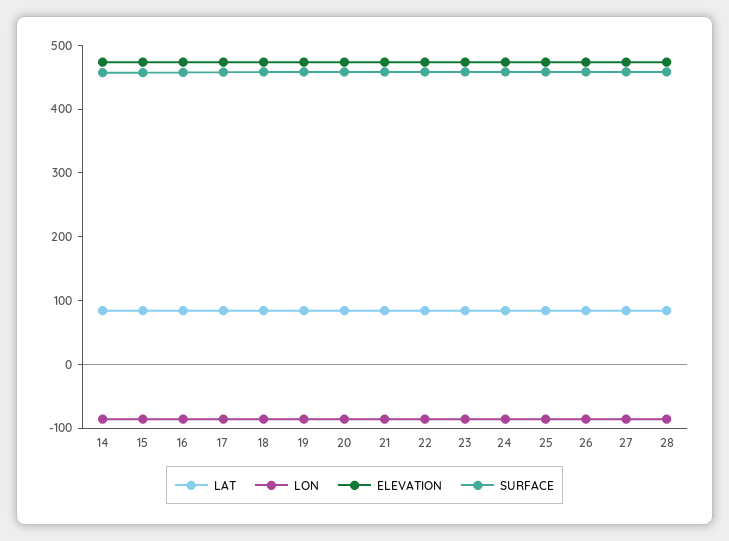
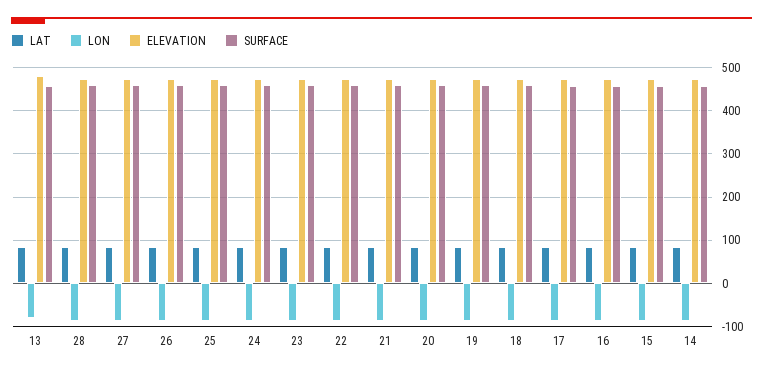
LAT, 13: none -> 80
LON, 13: none -> -80
ELEVATION, 13: none -> 480
SURFACE, 13: none -> 460

